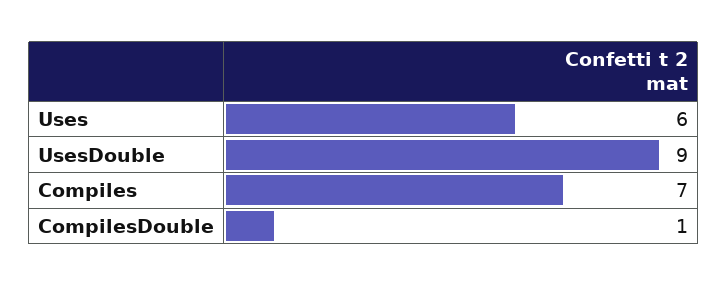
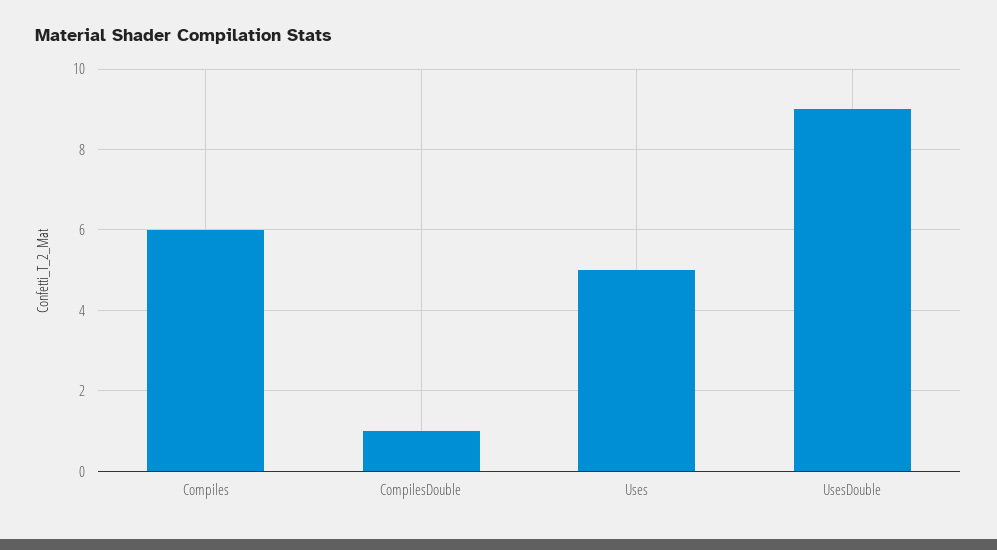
Uses: 6 -> 5
Compiles: 7 -> 6

